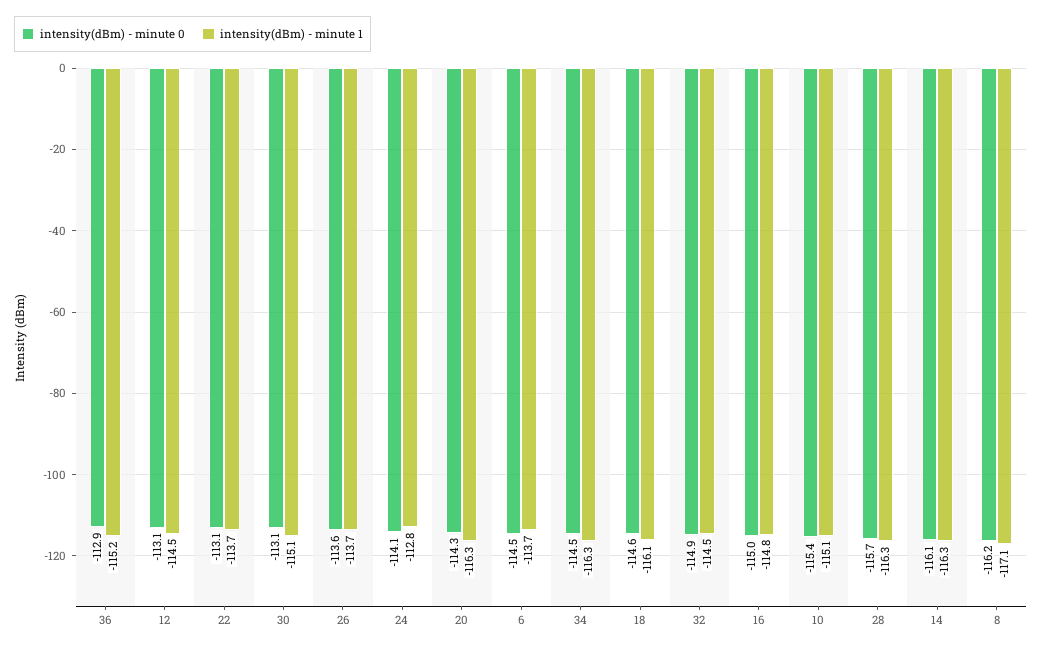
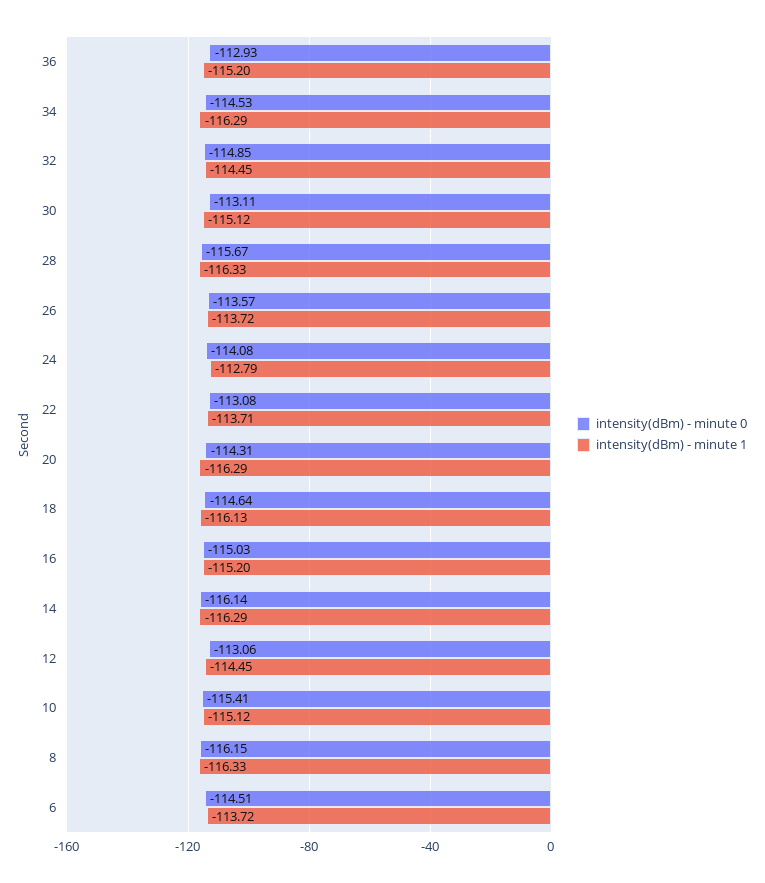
intensity(dBm) - minute 1, 16: -114.8 -> -115.2
intensity(dBm) - minute 1, 8: -117.1 -> -116.33

